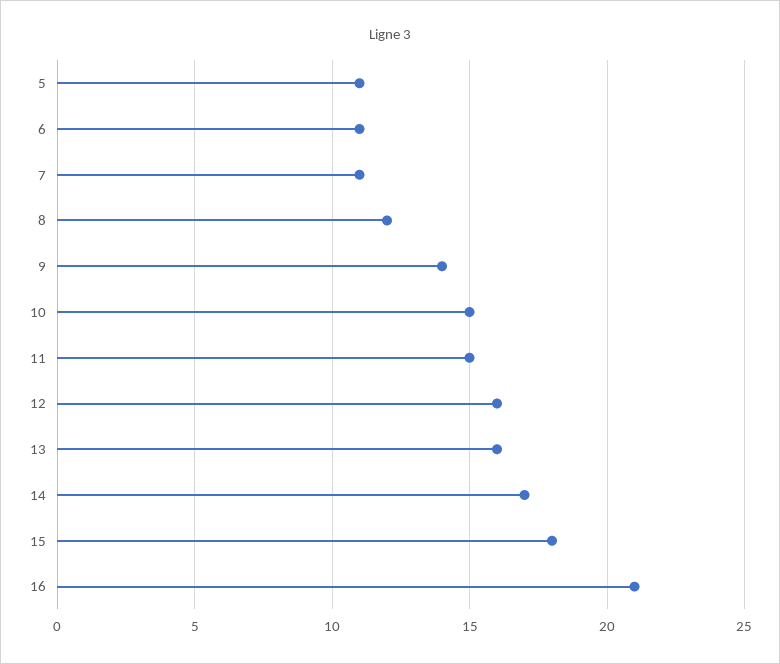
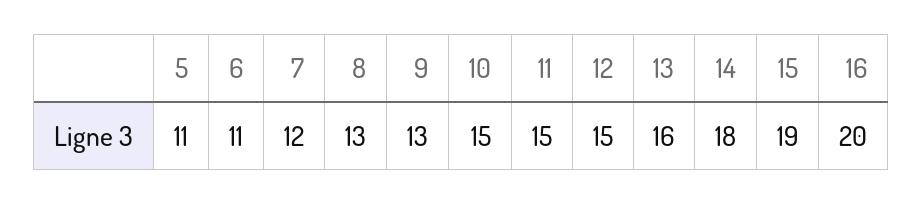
7: 11 -> 12
8: 12 -> 13
9: 14 -> 13
12: 16 -> 15
14: 17 -> 18
15: 18 -> 19
16: 21 -> 20

